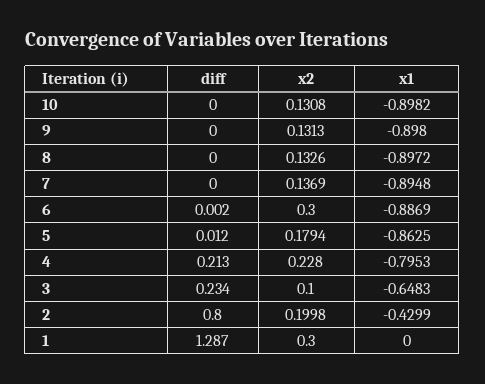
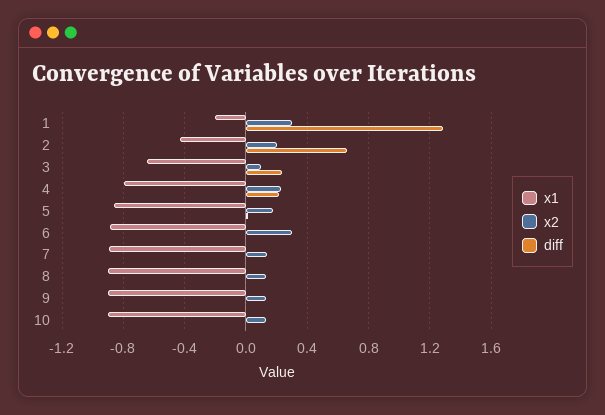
diff, 2: 0.8 -> 0.65
x1, 1: 0 -> -0.2

